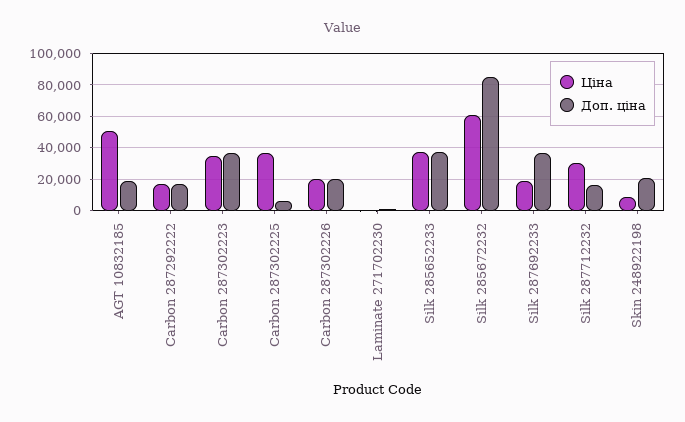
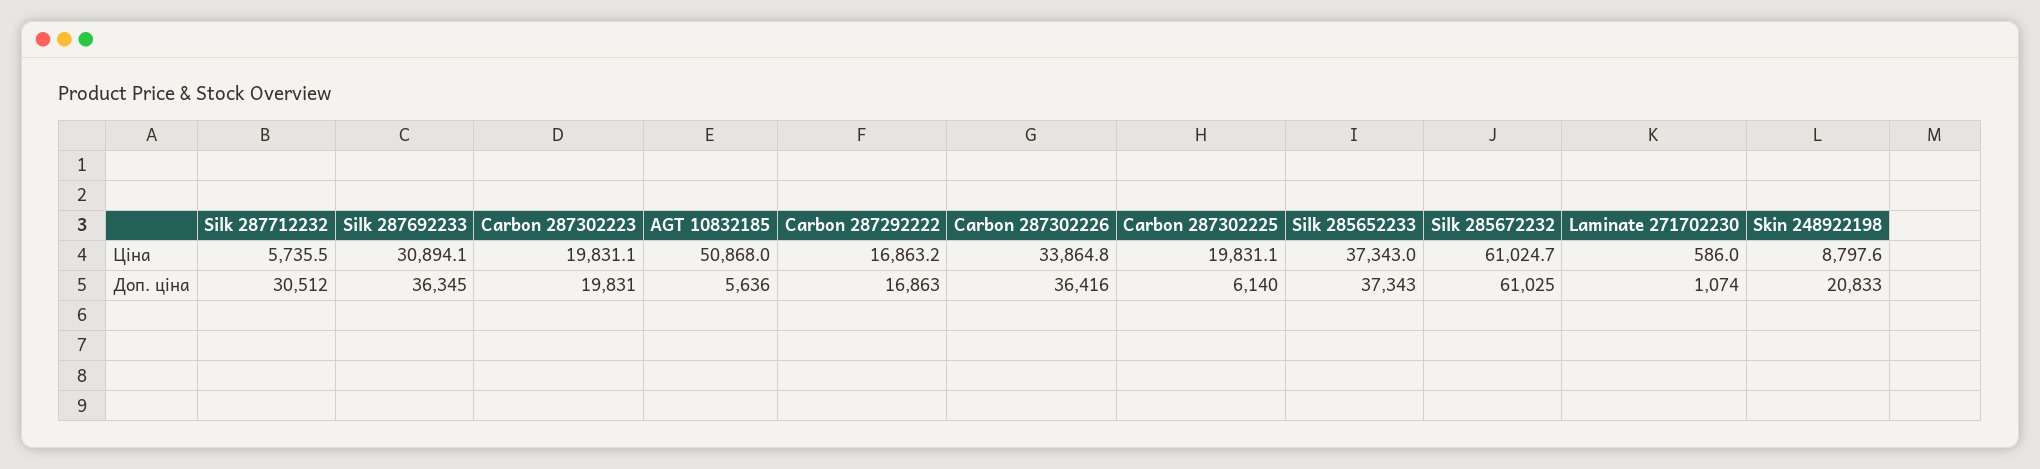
Доп. ціна, AGT 10832185: 20000 -> 5636
Ціна, Carbon 287302223: 35000 -> 19831.1
Доп. ціна, Carbon 287302223: 35000 -> 19831
Ціна, Carbon 287302225: 35000 -> 19831.1
Ціна, Carbon 287302226: 20000 -> 33864.8
Доп. ціна, Carbon 287302226: 20000 -> 36416
Доп. ціна, Silk 285672232: 85000 -> 61025
Ціна, Silk 287692233: 20000 -> 30894.1
Ціна, Silk 287712232: 30000 -> 5735.5
Доп. ціна, Silk 287712232: 15000 -> 30512

